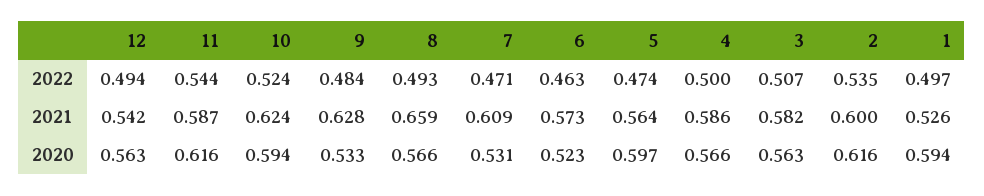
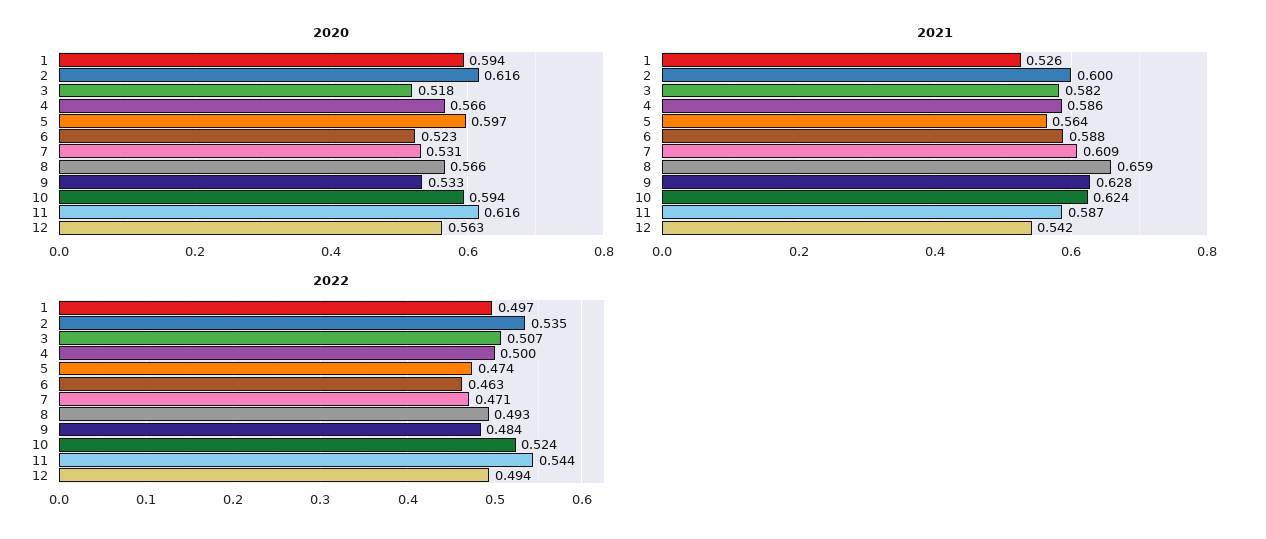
2021, 6: 0.573 -> 0.588
2020, 3: 0.563 -> 0.518

